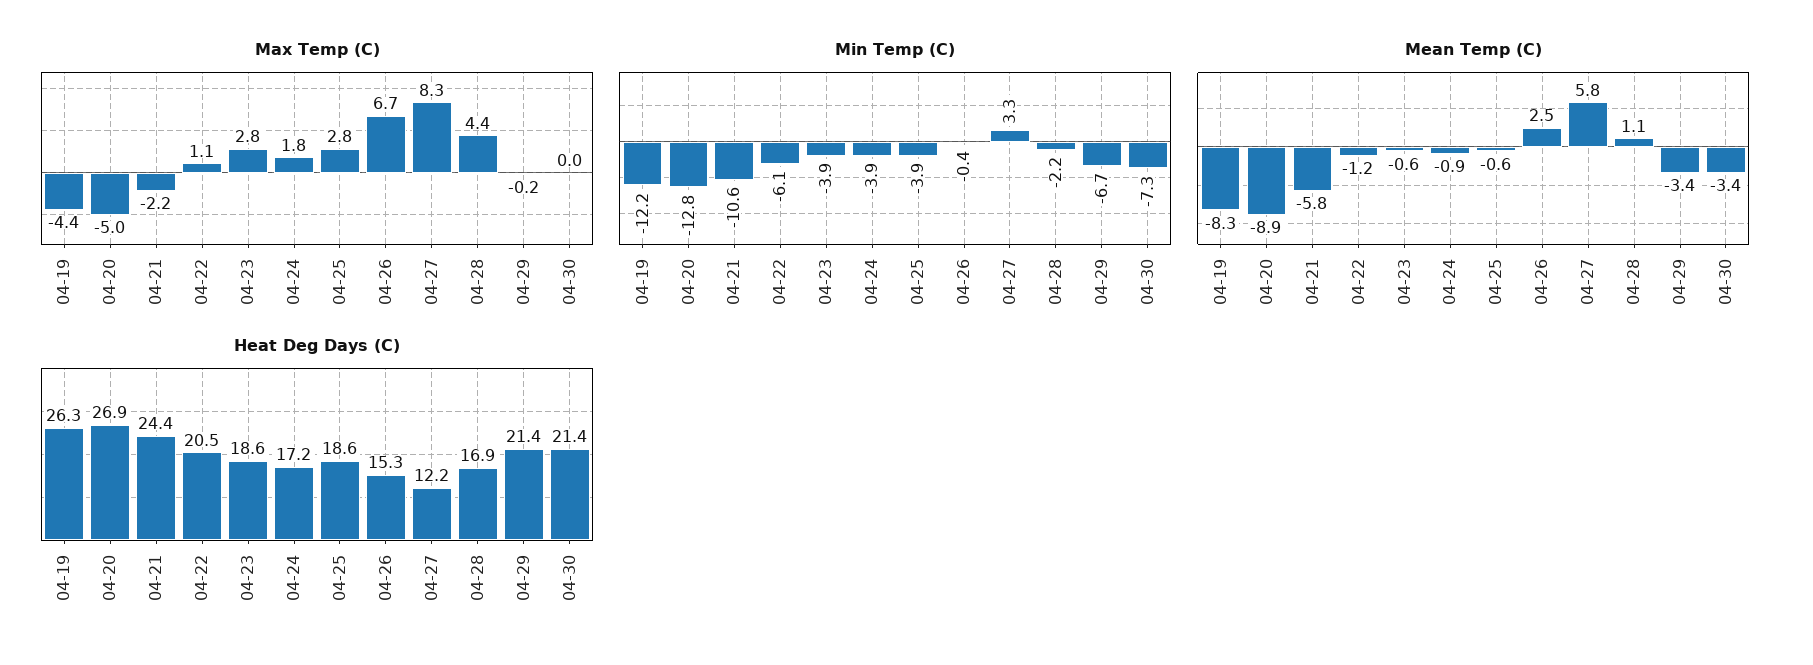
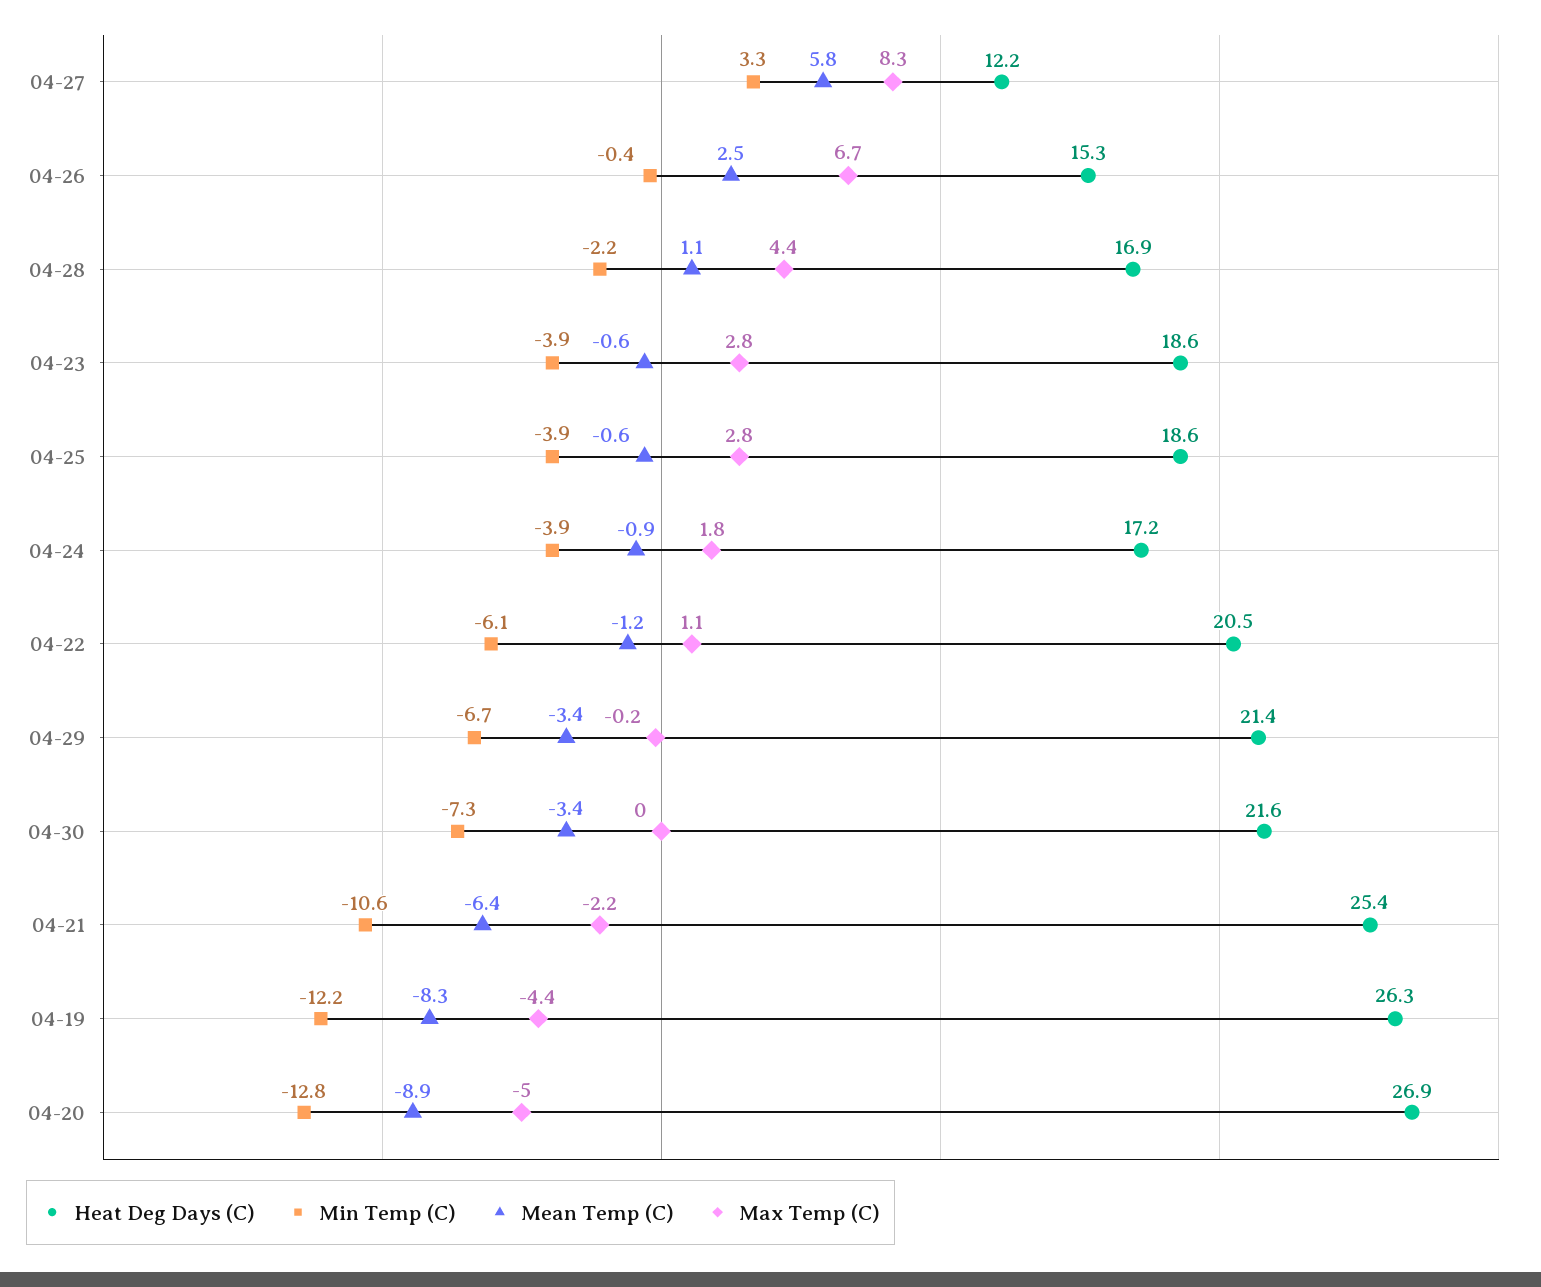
Mean Temp (C), 04-21: -5.8 -> -6.4
Heat Deg Days (C), 04-21: 24.4 -> 25.4
Heat Deg Days (C), 04-30: 21.4 -> 21.6

